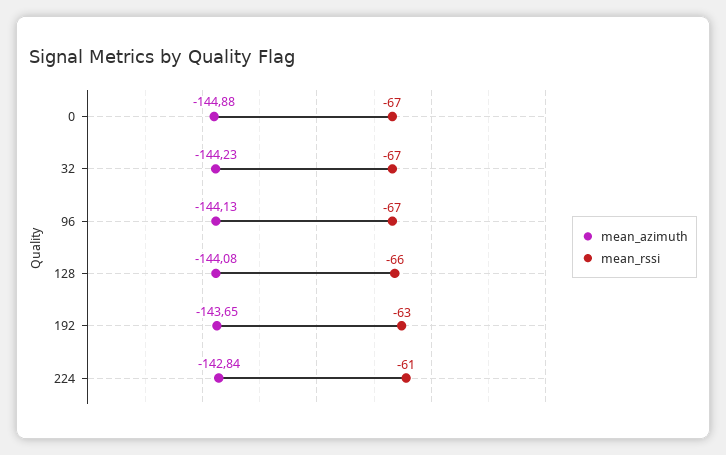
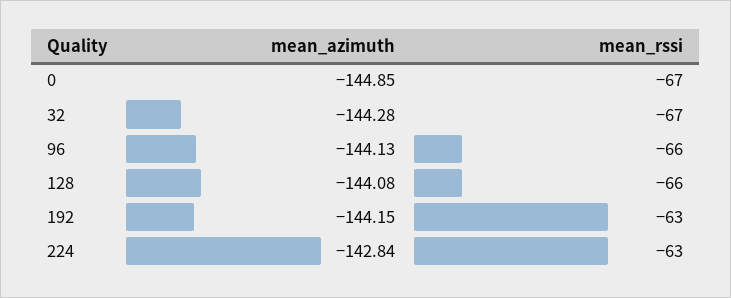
mean_azimuth, 0: -144.88 -> -144.85
mean_azimuth, 32: -144.23 -> -144.28
mean_rssi, 96: -67 -> -66
mean_azimuth, 192: -143.65 -> -144.15
mean_rssi, 224: -61 -> -63

